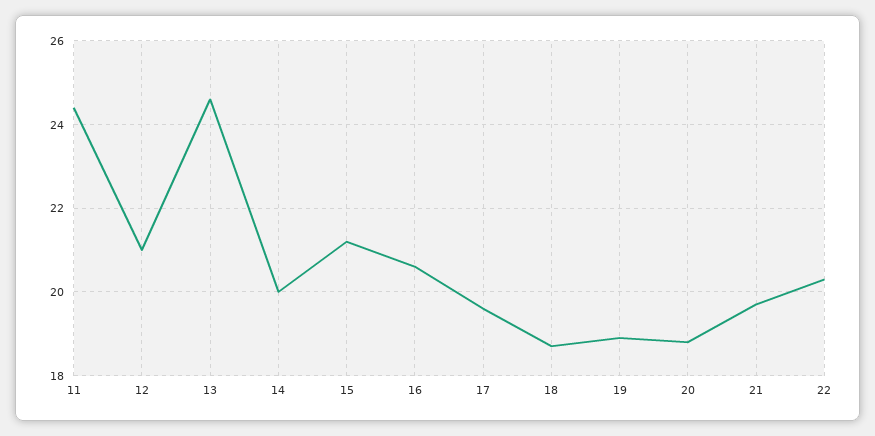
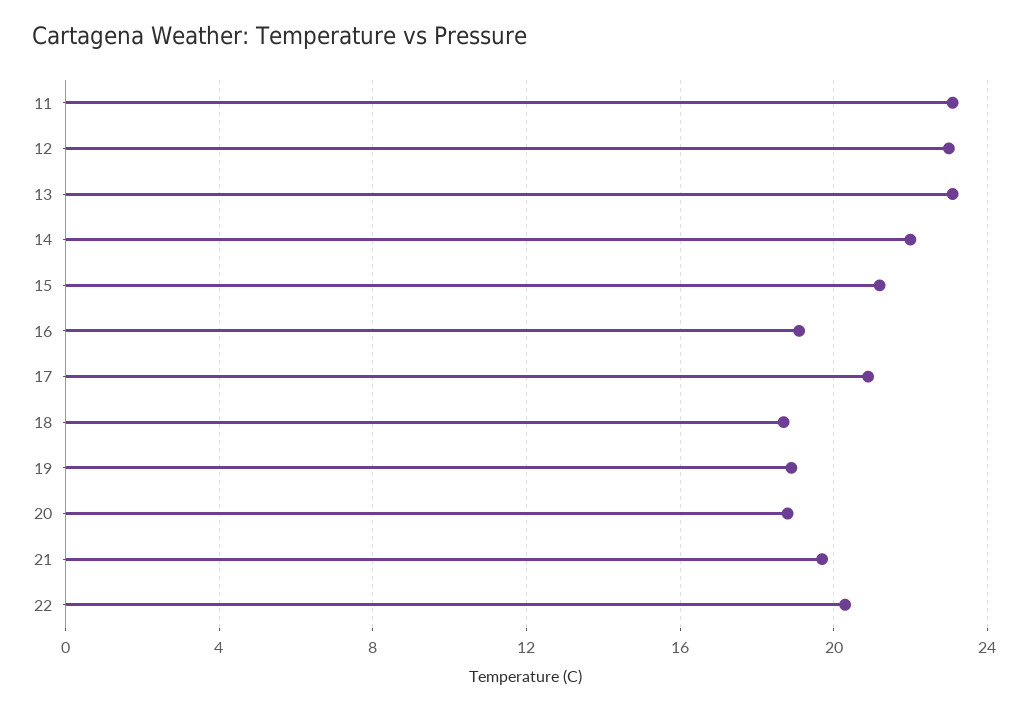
11: 24.5 -> 23
12: 21 -> 23
13: 24.5 -> 23
14: 20 -> 22
16: 20.5 -> 19
17: 19.5 -> 21

